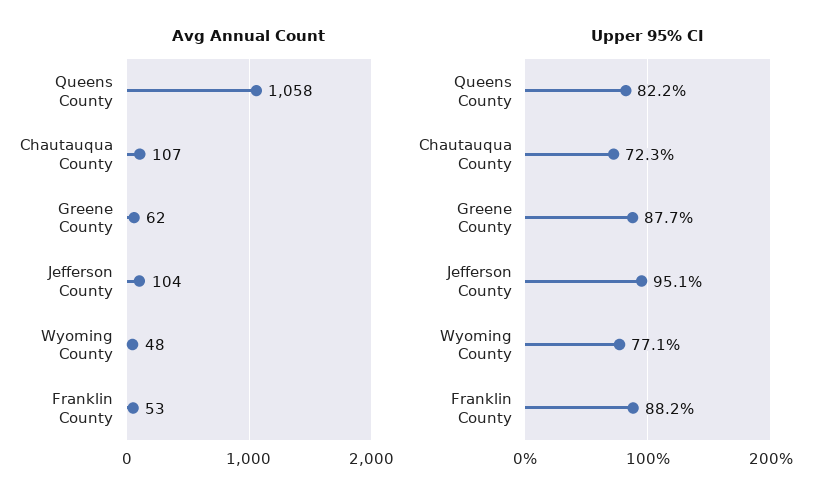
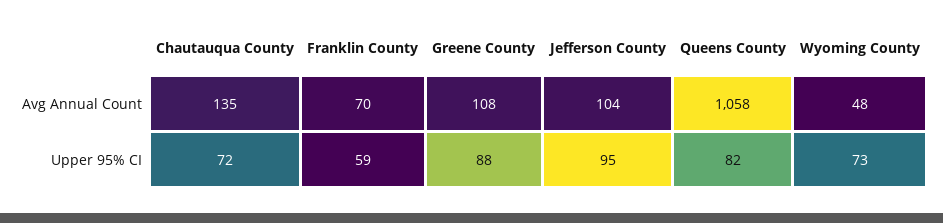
Avg Annual Count, Chautauqua County: 107 -> 135
Avg Annual Count, Greene County: 62 -> 108
Avg Annual Count, Franklin County: 53 -> 70
Upper 95% CI, Wyoming County: 77.1 -> 73
Upper 95% CI, Franklin County: 88.2 -> 59

